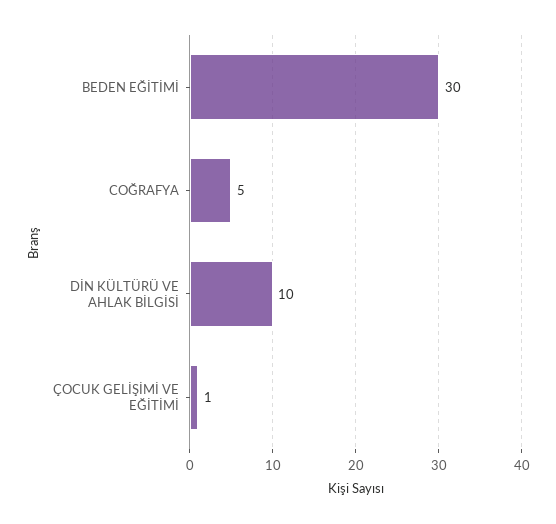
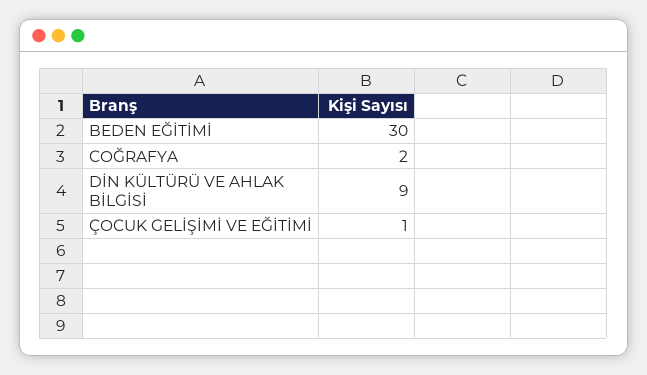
COĞRAFYA: 5 -> 2
DİN KÜLTÜRÜ VE AHLAK BİLGİSİ: 10 -> 9

